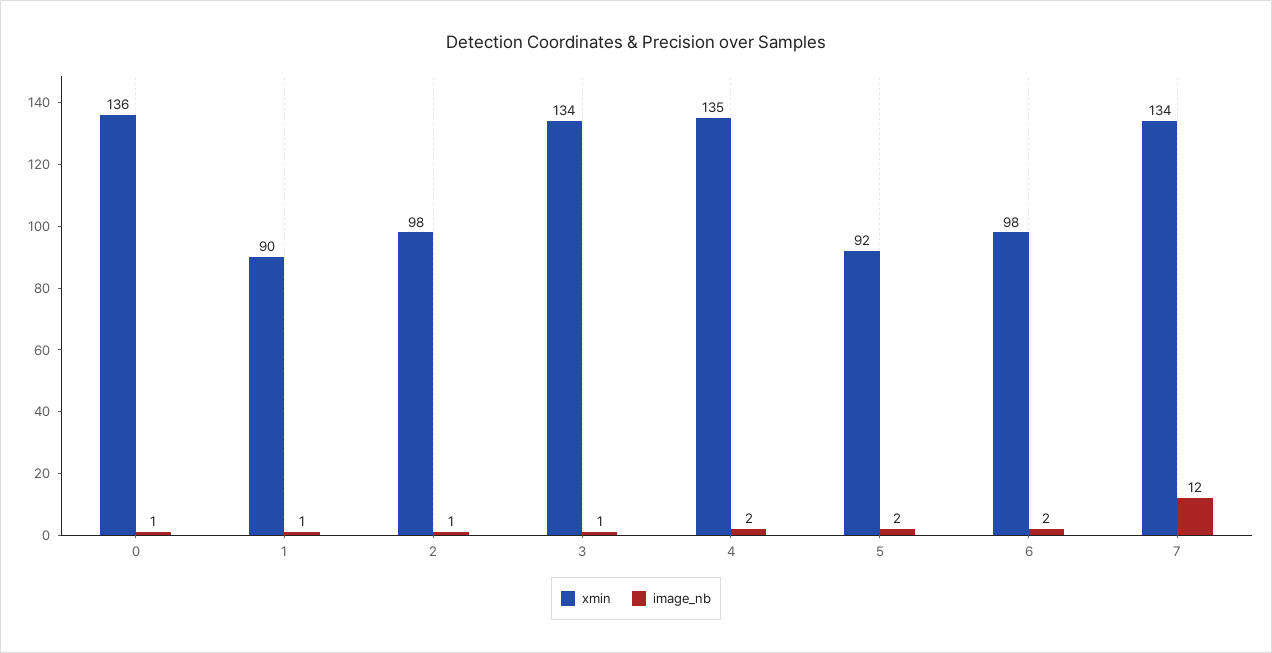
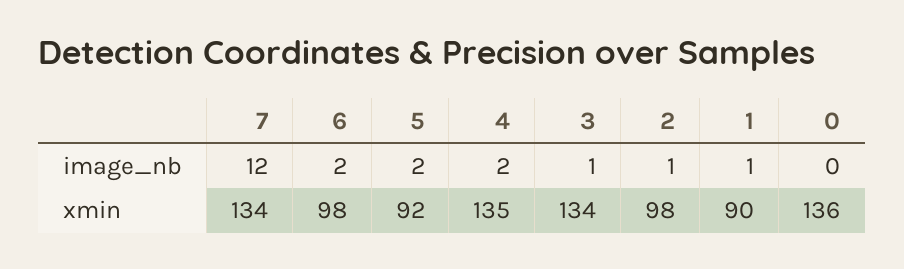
image_nb, 0: 1 -> 0

